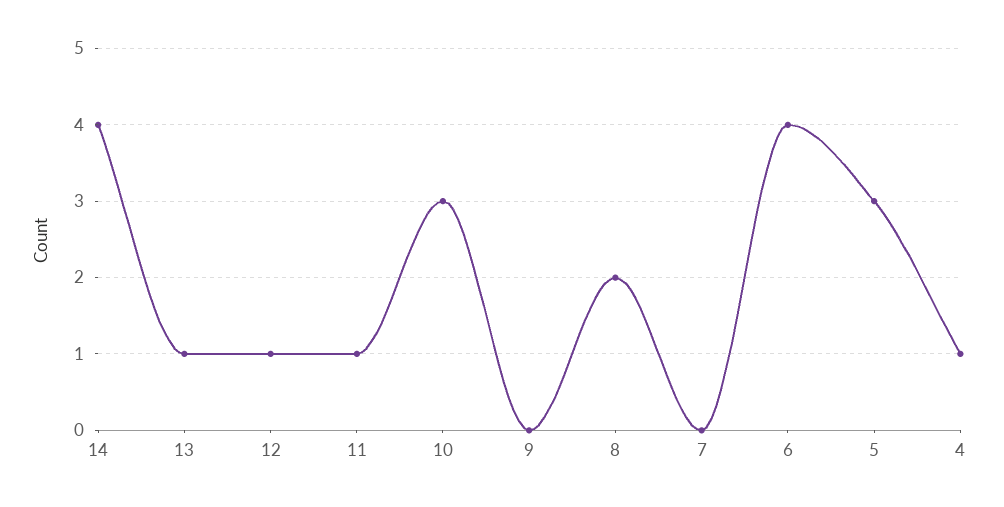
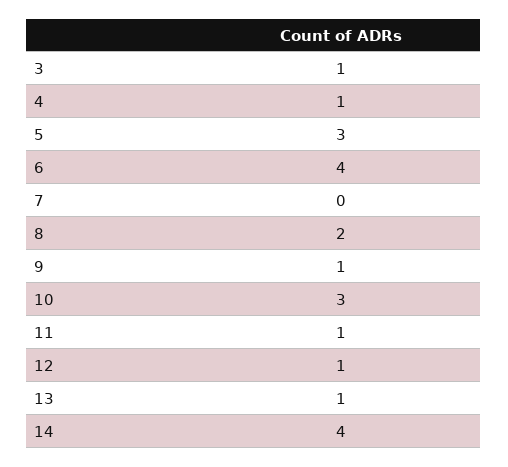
9: 0 -> 1
3: none -> 1

